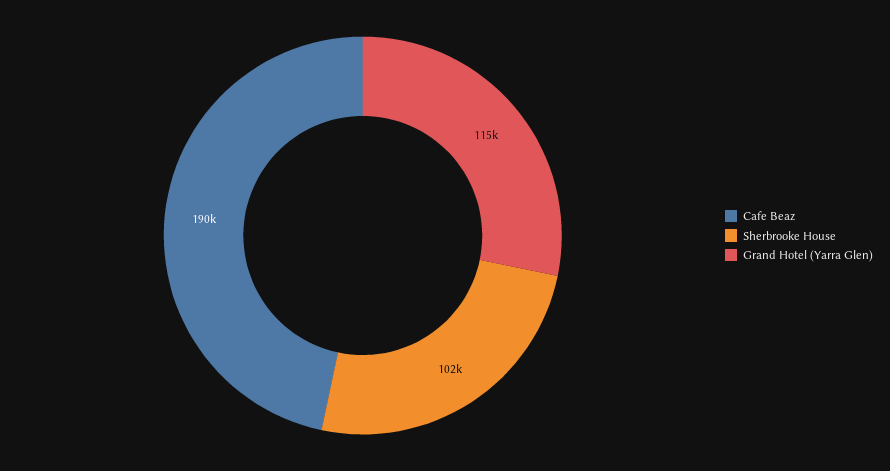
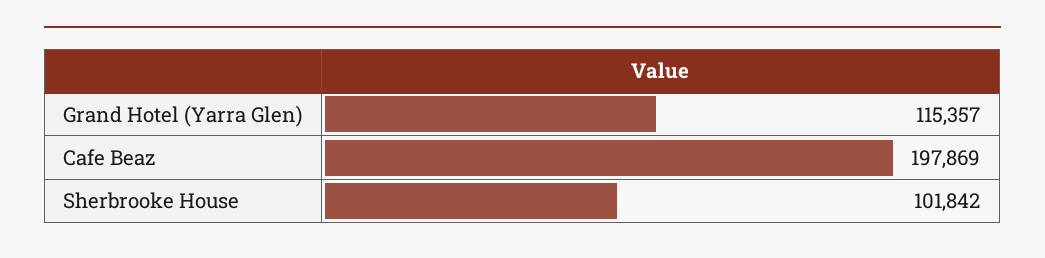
Cafe Beaz: 190000 -> 197869

